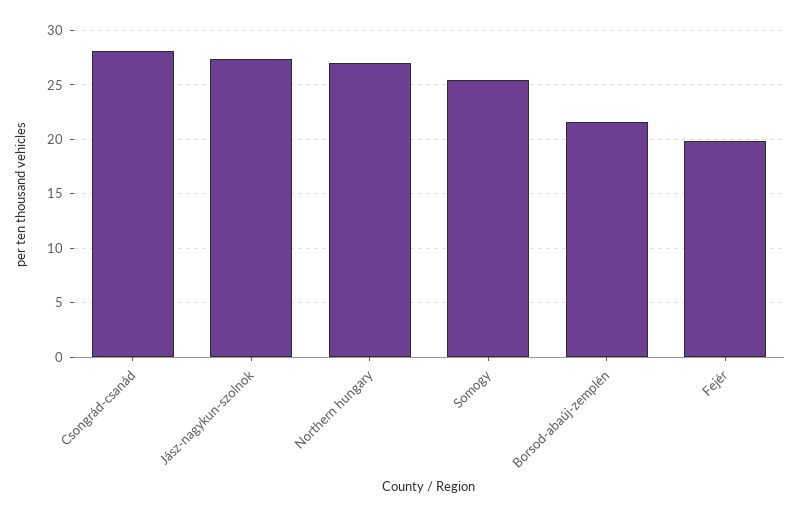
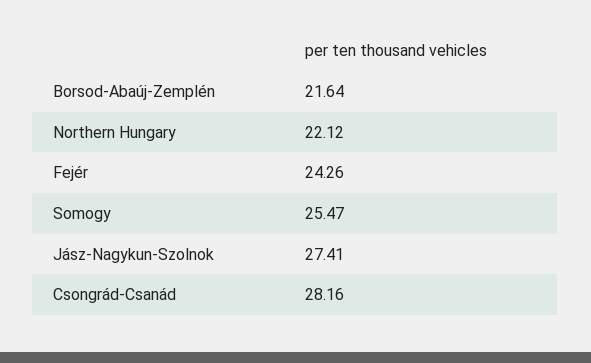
Northern hungary: 27 -> 22.12
Fejér: 20 -> 24.26

